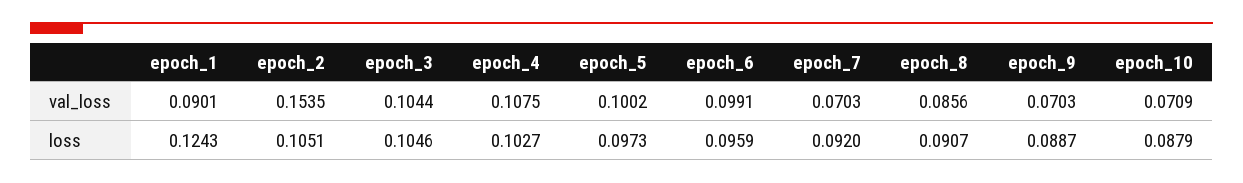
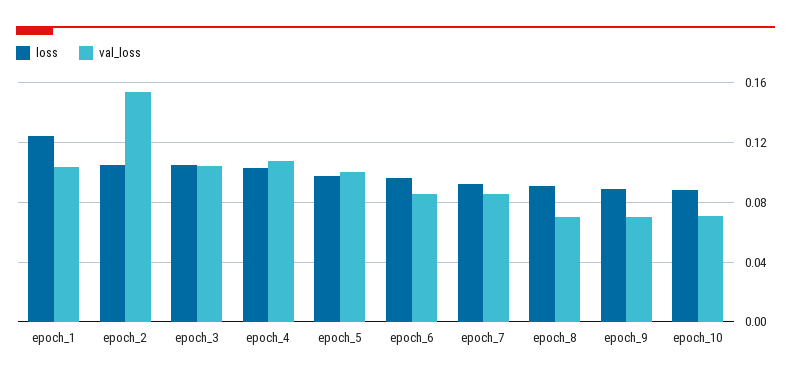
val_loss, epoch_1: 0.0901 -> 0.105
val_loss, epoch_6: 0.0991 -> 0.085
val_loss, epoch_7: 0.0703 -> 0.085
val_loss, epoch_8: 0.0856 -> 0.07

